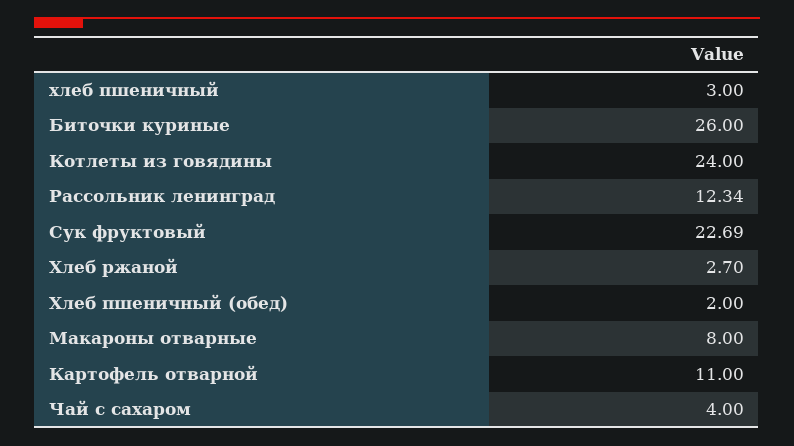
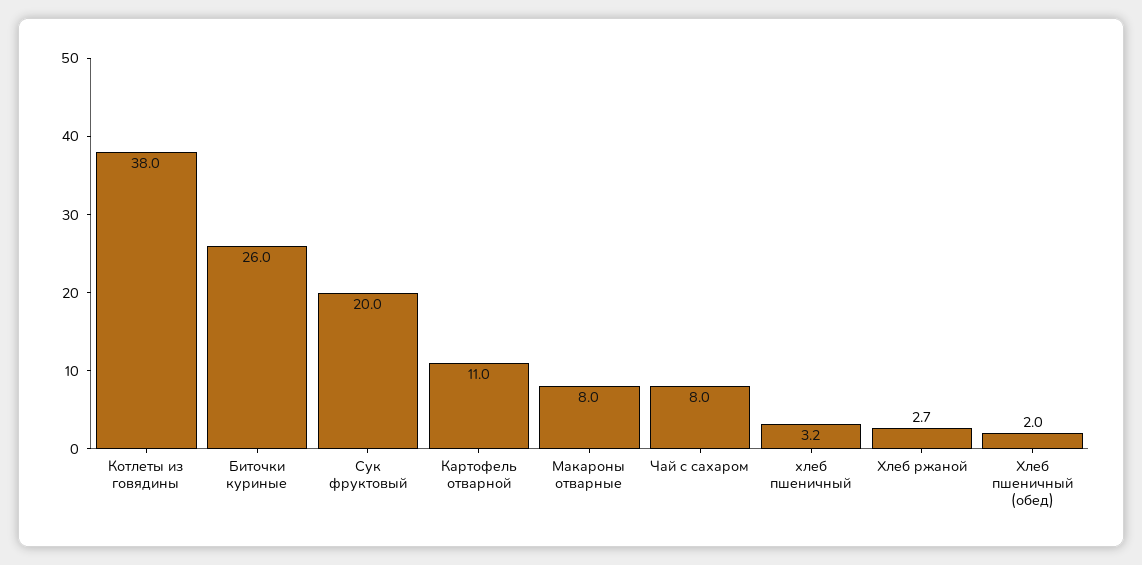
хлеб пшеничный: 3 -> 3.2
Котлеты из говядины: 24 -> 38
Рассольник ленинград: 12.34 -> none
Сук фруктовый: 22.69 -> 20
Чай с сахаром: 4 -> 8

